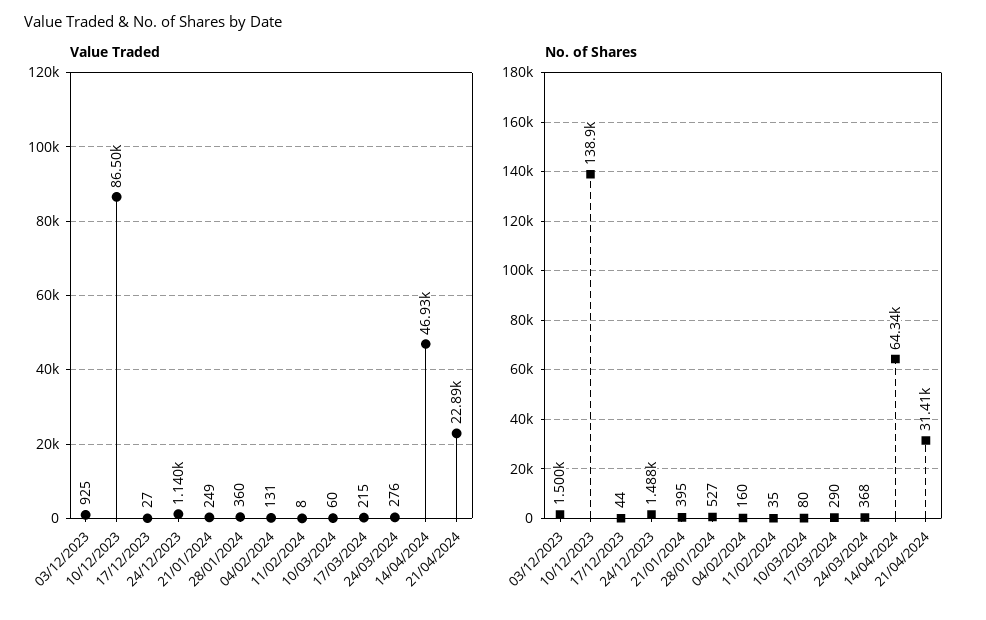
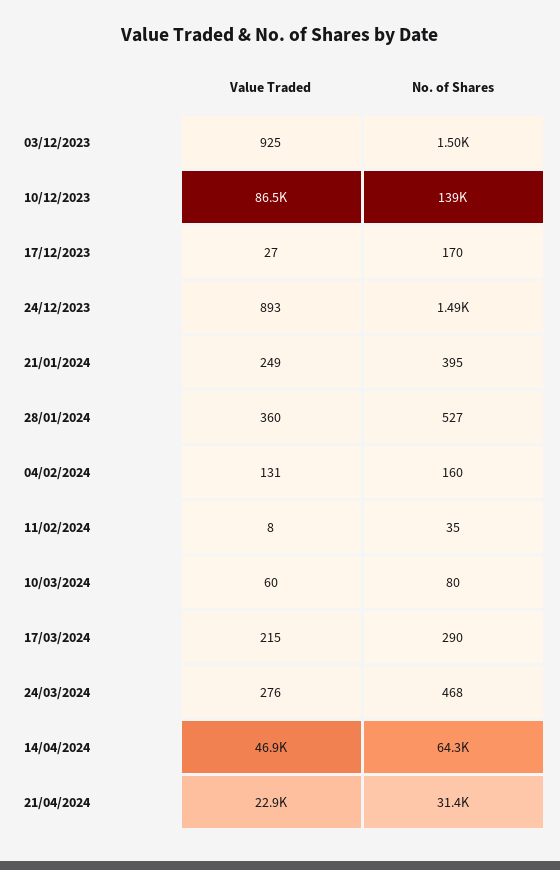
Value Traded, 24/12/2023: 1140 -> 893
No. of Shares, 17/12/2023: 44 -> 170
No. of Shares, 24/03/2024: 368 -> 468

